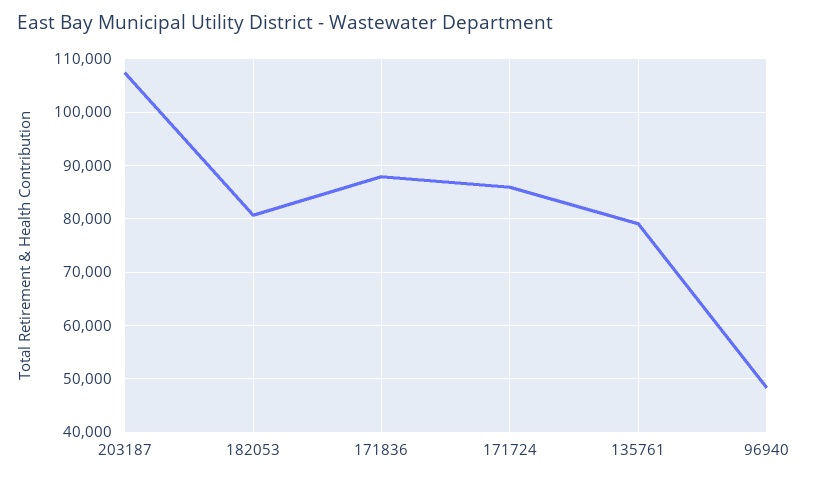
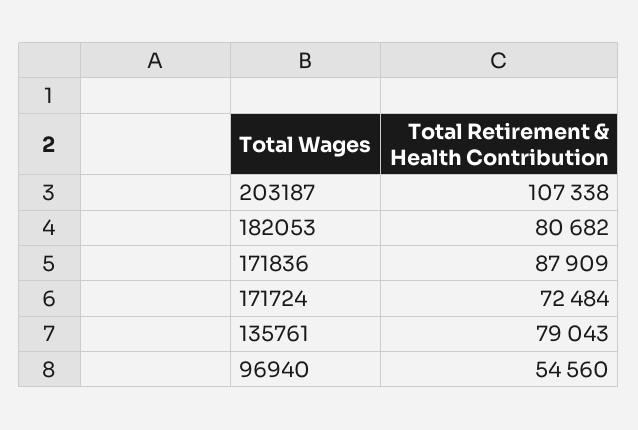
171724: 86000 -> 72484
96940: 48000 -> 54560

